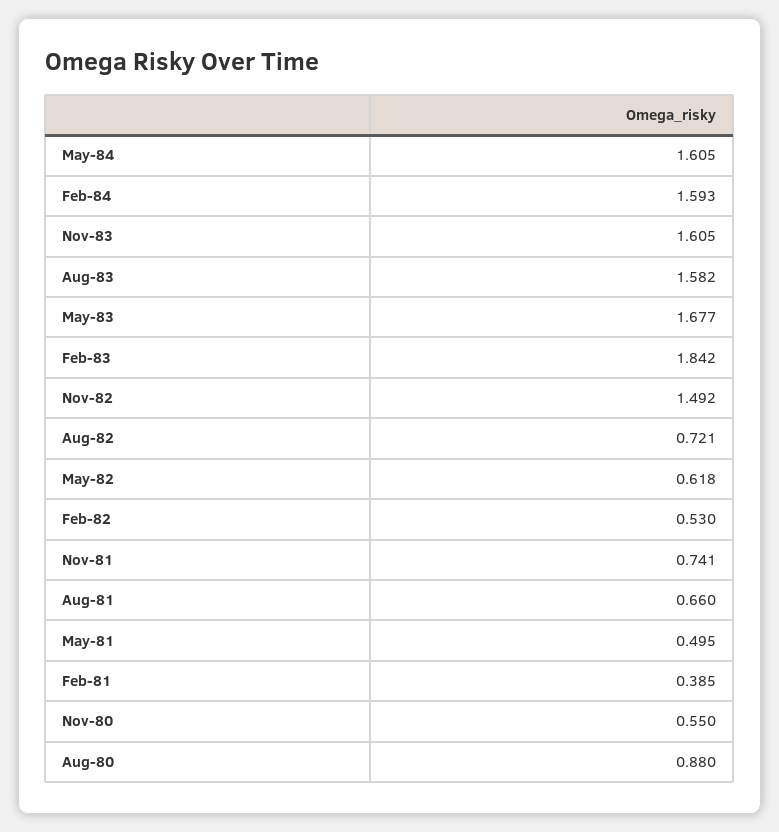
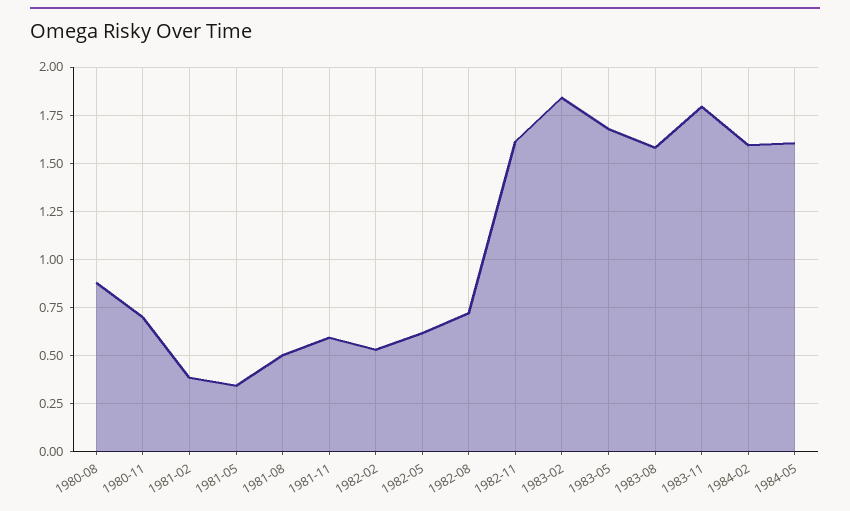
Nov-83: 1.605 -> 1.8
Nov-82: 1.492 -> 1.6
Nov-81: 0.741 -> 0.6
Aug-81: 0.66 -> 0.5
May-81: 0.495 -> 0.35
Nov-80: 0.55 -> 0.7

